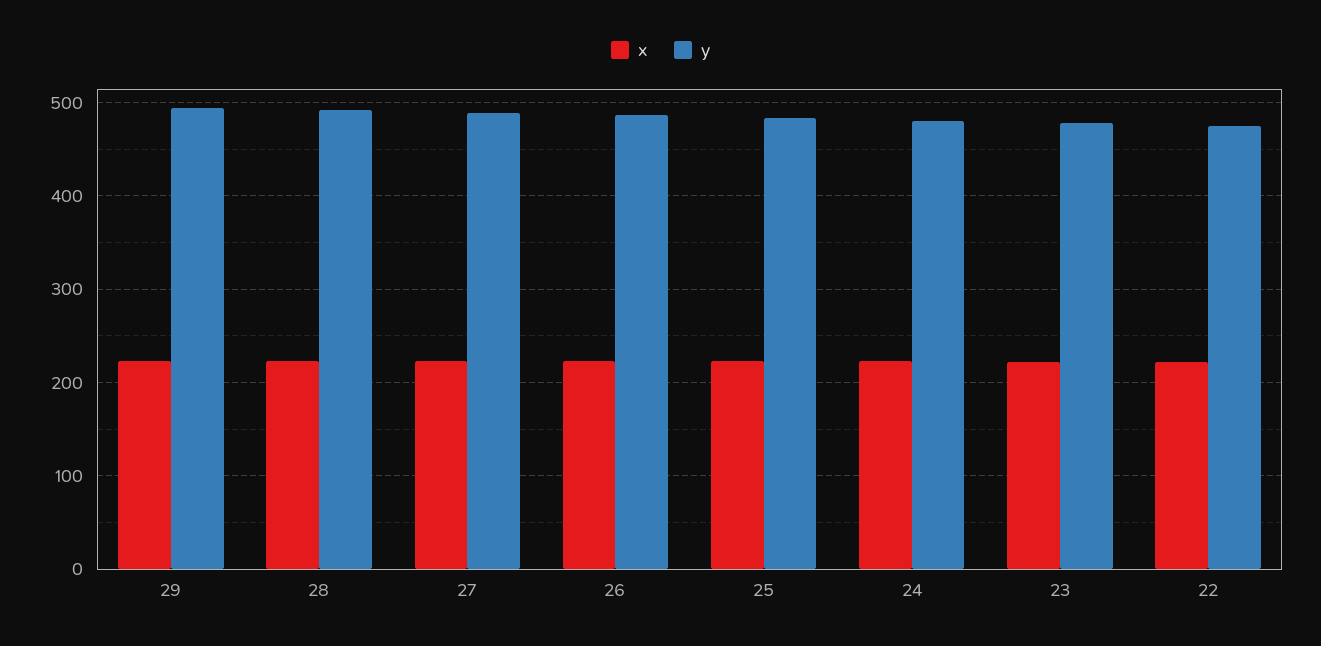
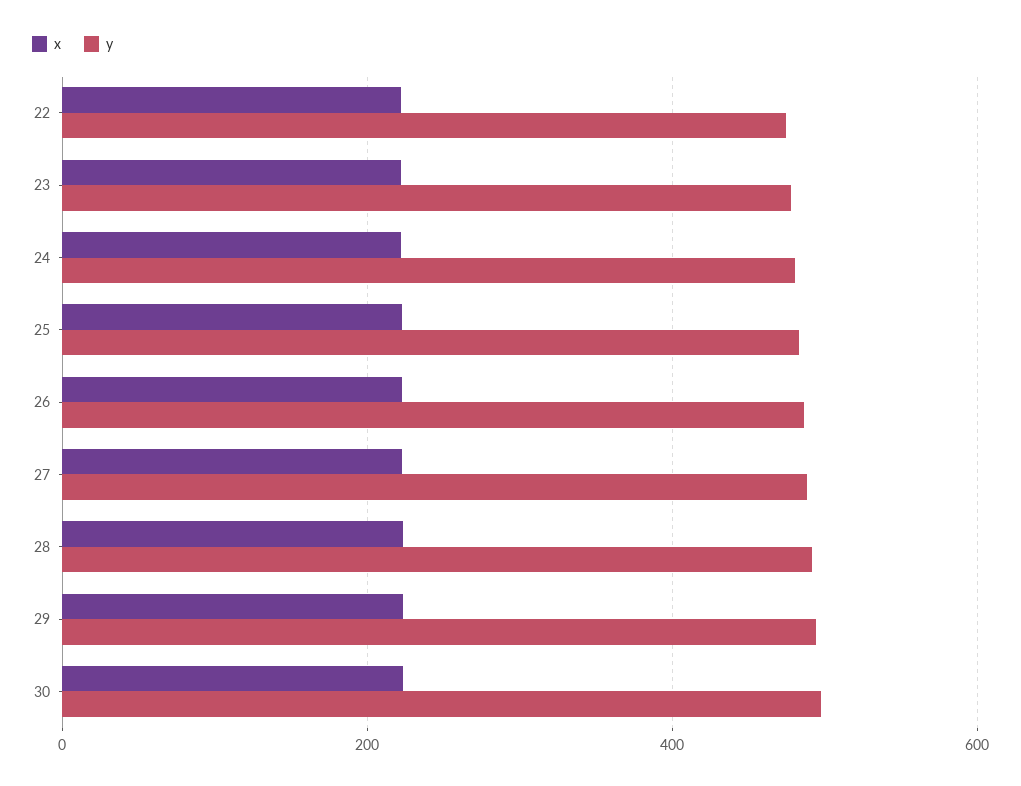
x, 30: none -> 220
y, 30: none -> 500

